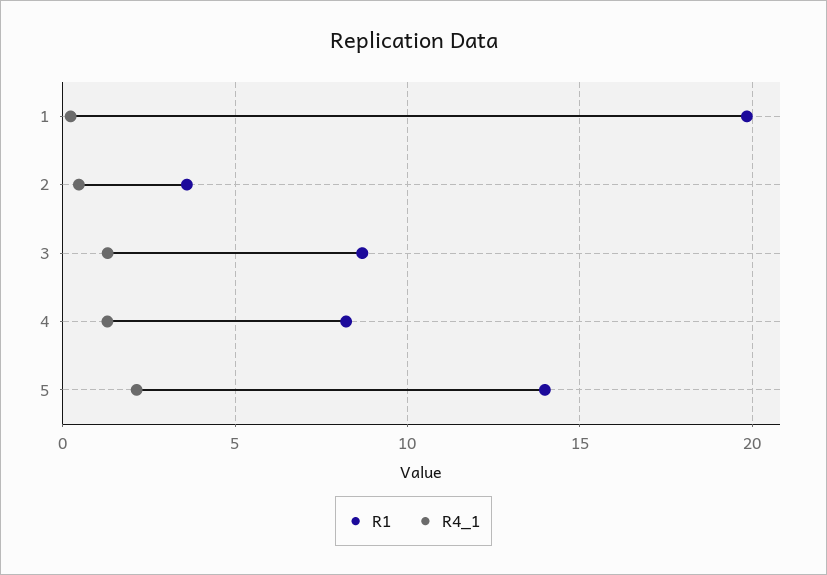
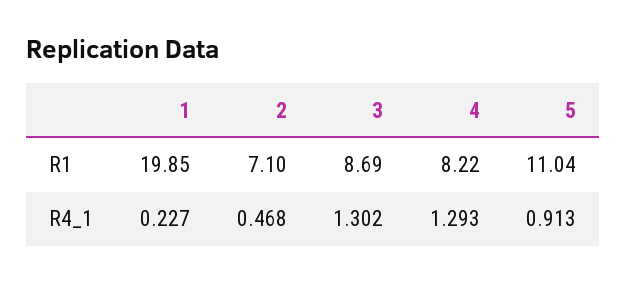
R1, 2: 3.5 -> 7.1
R1, 5: 14 -> 11.04
R4_1, 5: 2 -> 0.913

